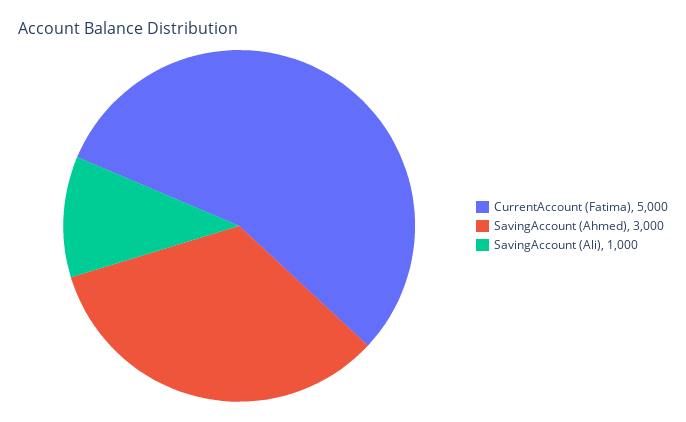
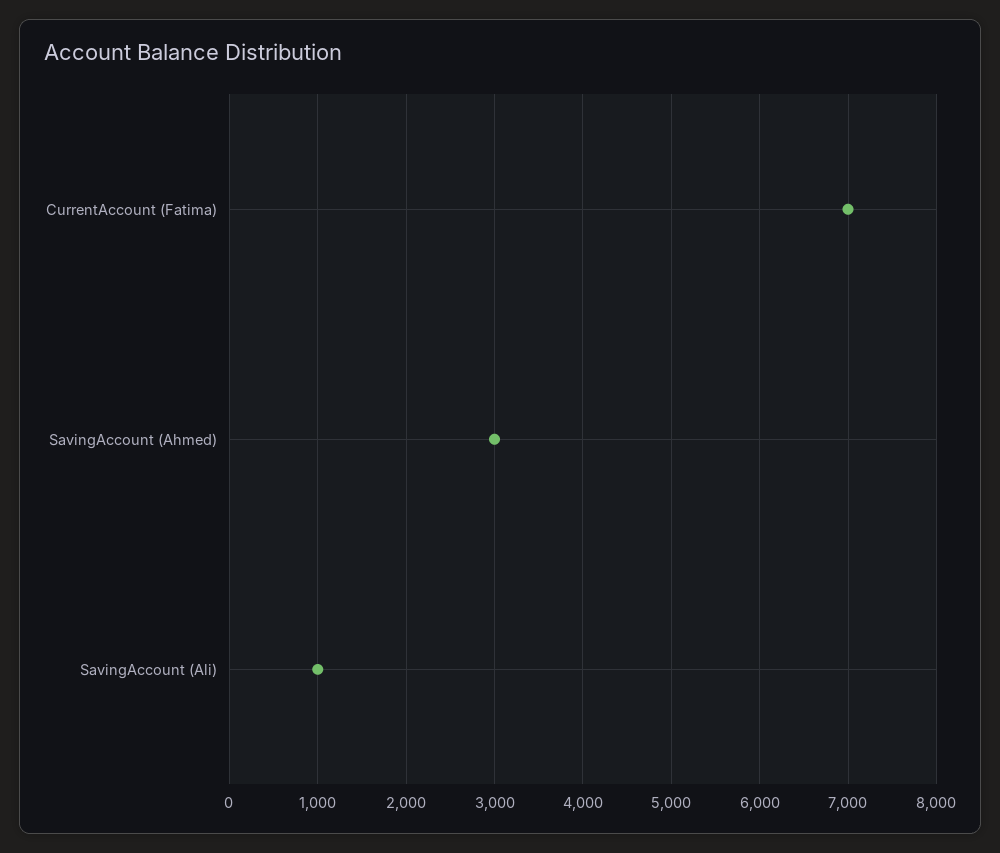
CurrentAccount (Fatima): 5000 -> 7000

